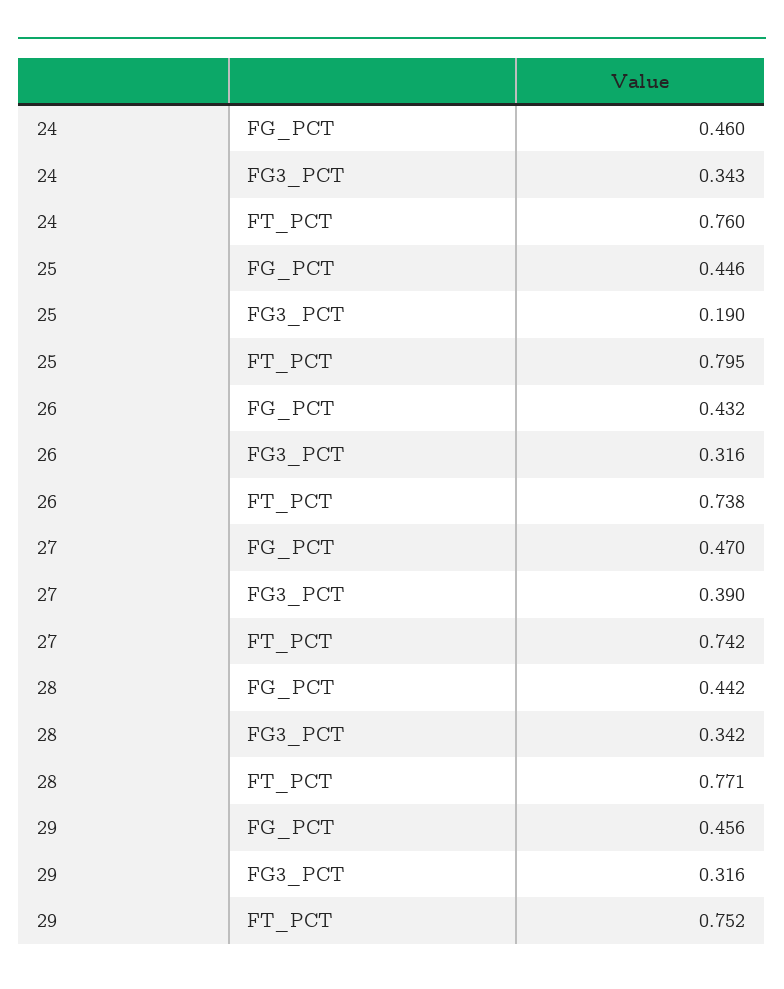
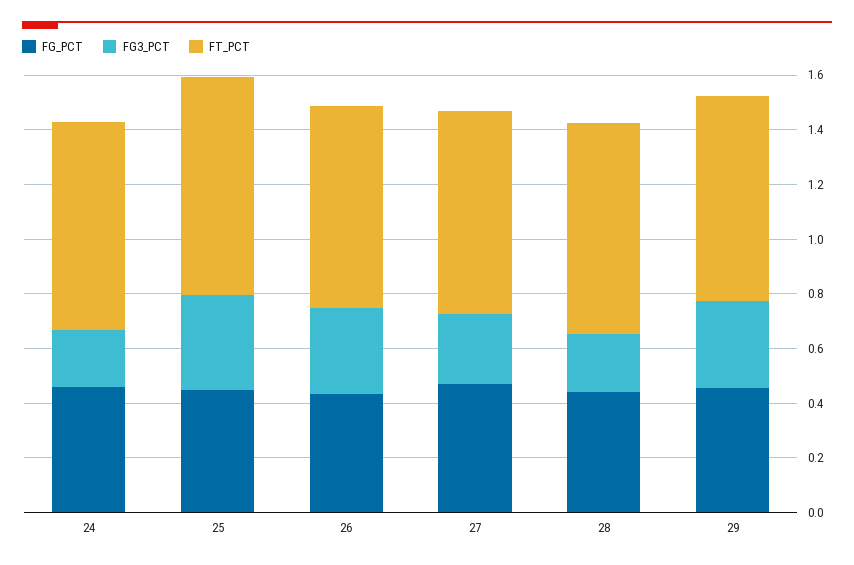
FG3_PCT, 24: 0.343 -> 0.2
FG3_PCT, 25: 0.19 -> 0.35
FG3_PCT, 27: 0.39 -> 0.25
FG3_PCT, 28: 0.342 -> 0.2

